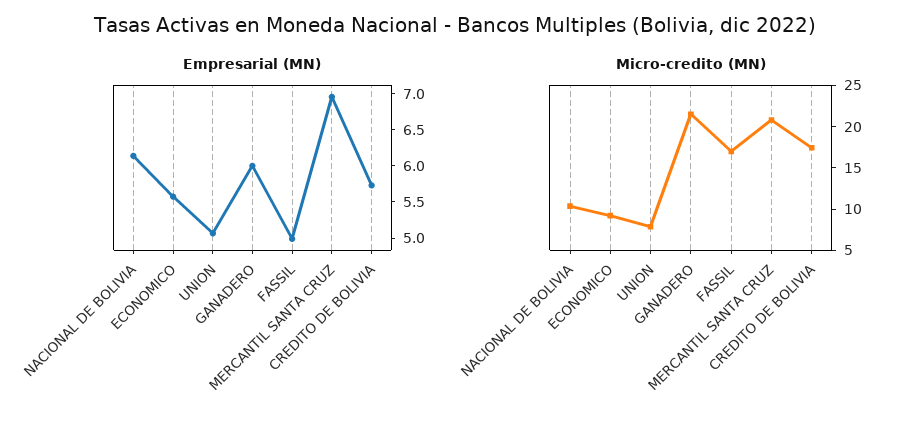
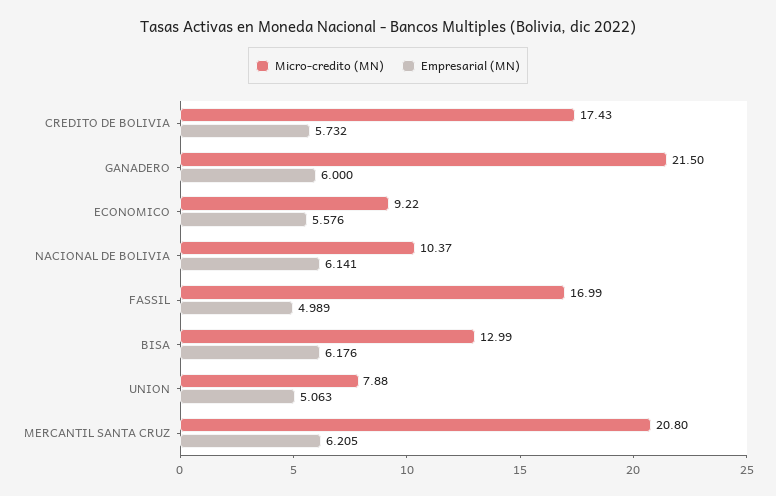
Empresarial (MN), MERCANTIL SANTA CRUZ: 7 -> 6.205
Micro-credito (MN), BISA: none -> 12.99
Empresarial (MN), BISA: none -> 6.176

